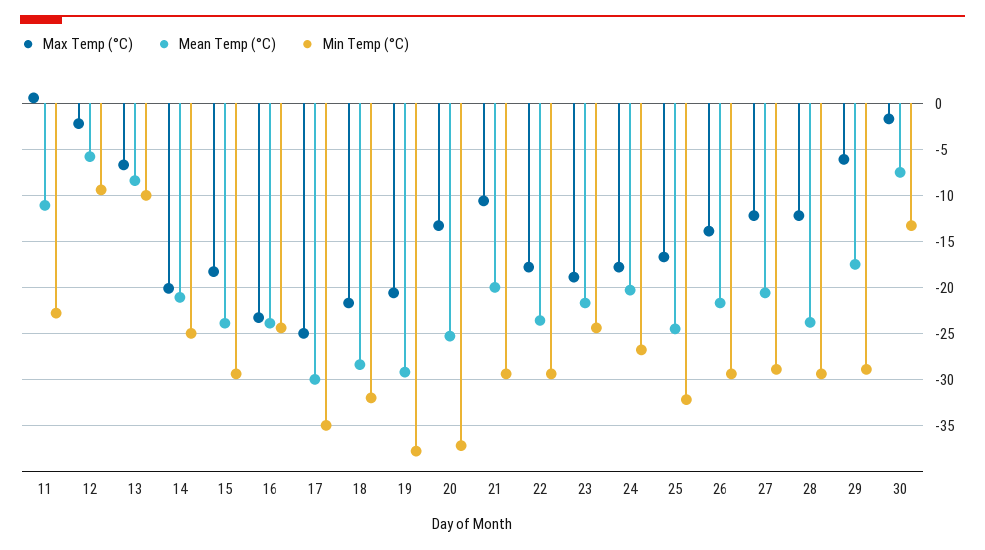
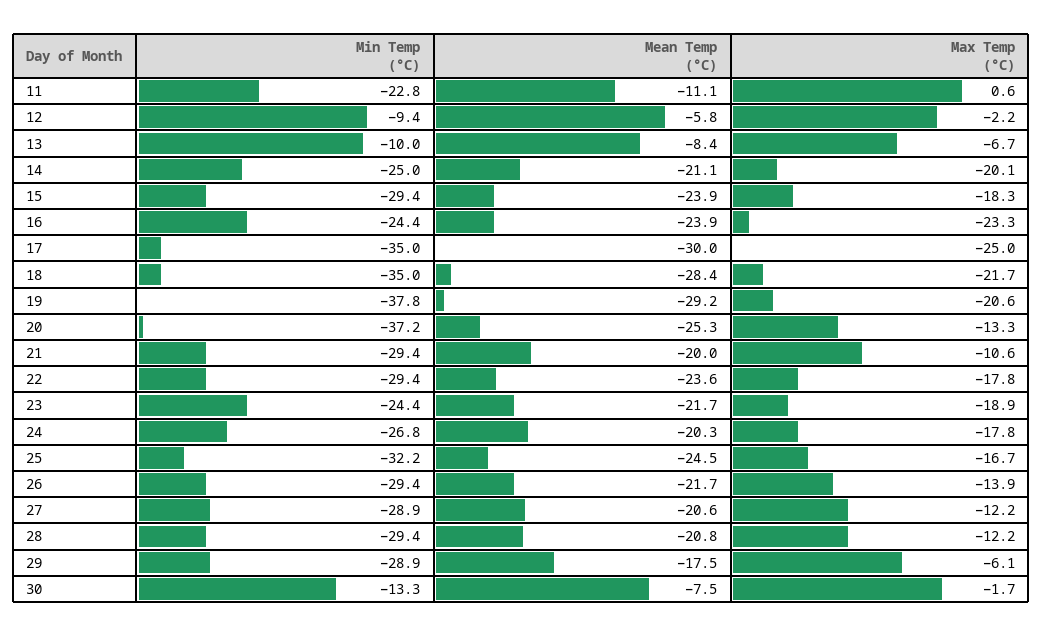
Min Temp (°C), 18: -32 -> -35
Mean Temp (°C), 28: -24 -> -20.8

